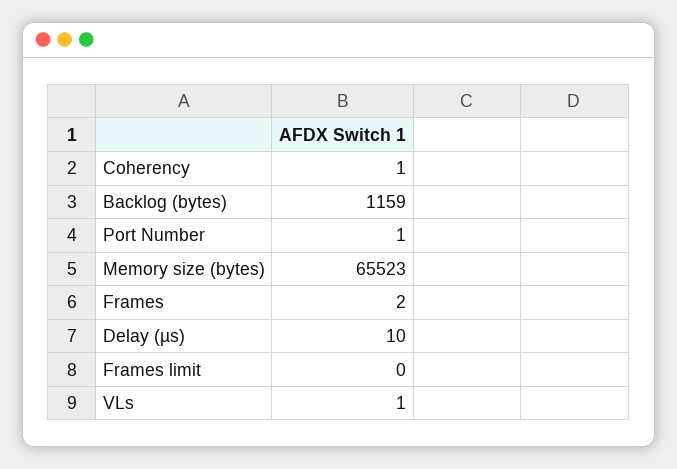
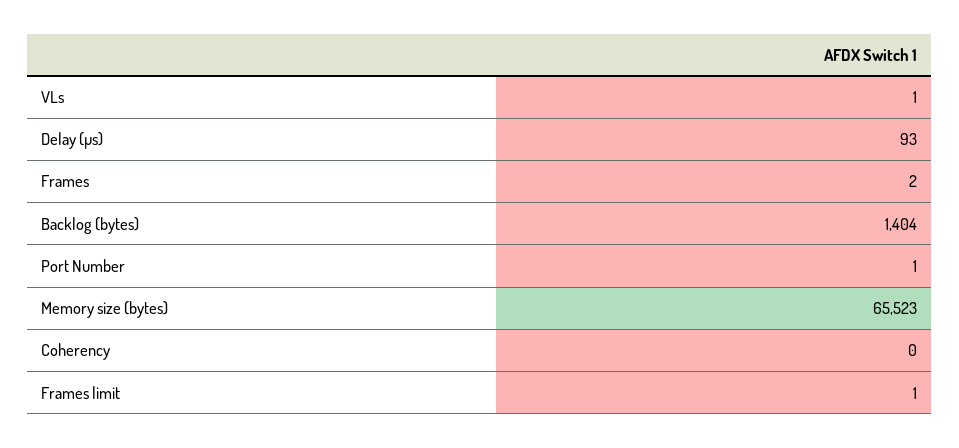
Coherency: 1 -> 0
Backlog (bytes): 1159 -> 1404
Delay (µs): 10 -> 93
Frames limit: 0 -> 1

